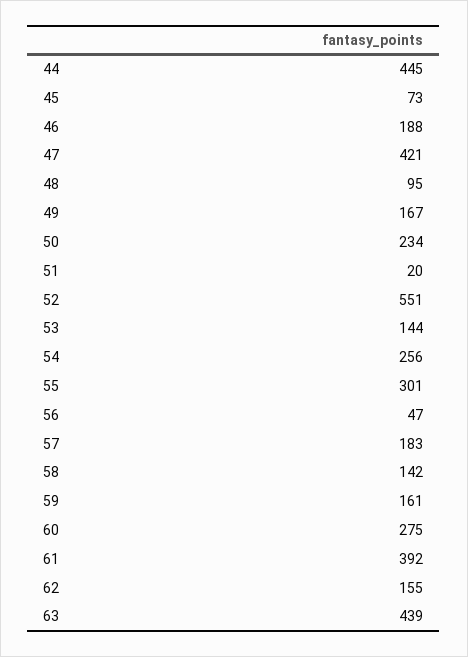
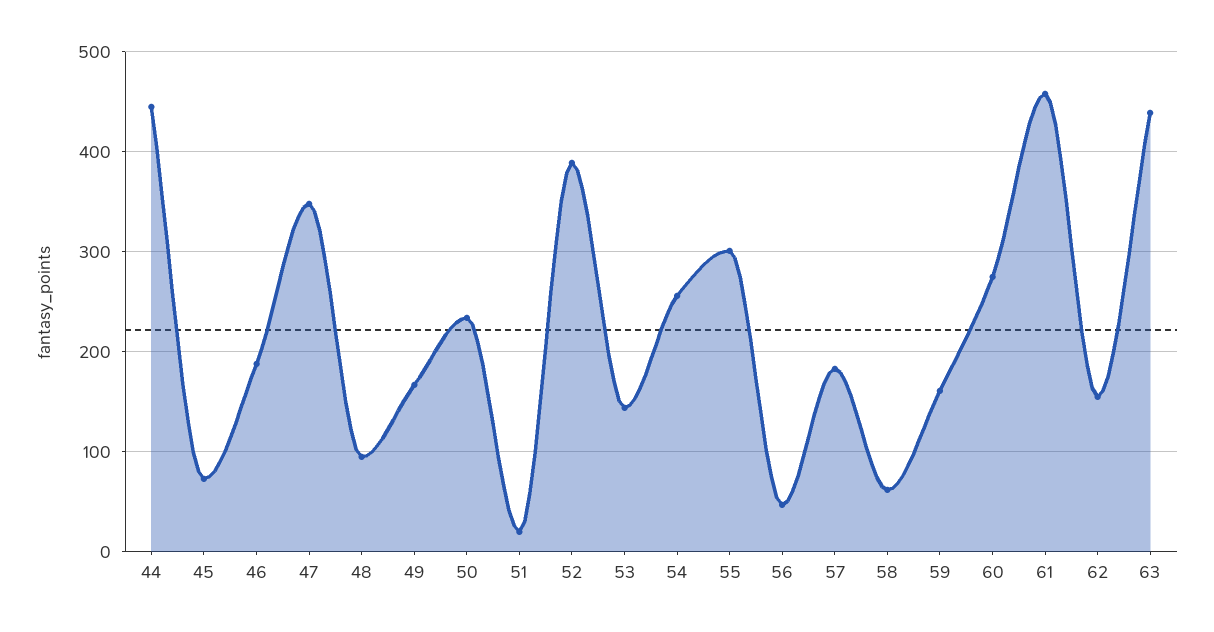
47: 421 -> 350
52: 551 -> 390
58: 142 -> 60
61: 392 -> 460

